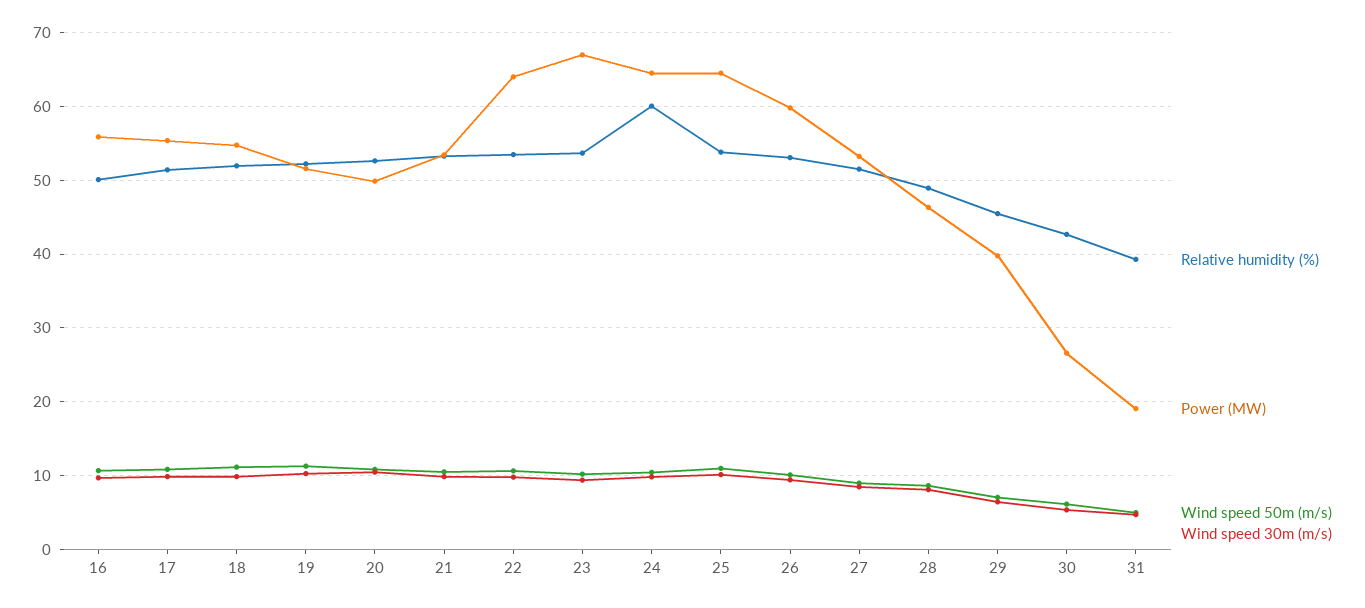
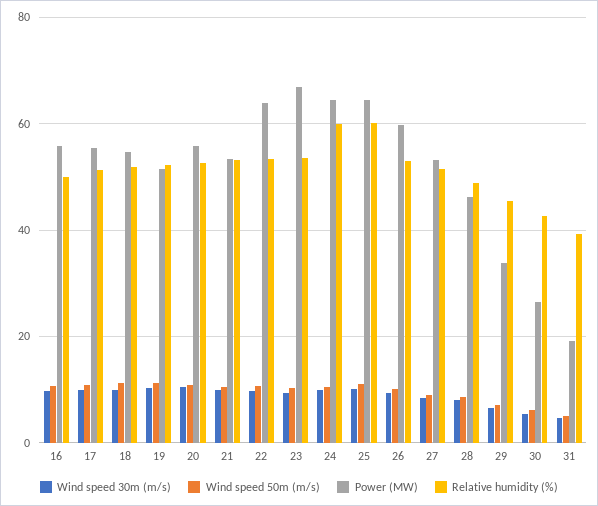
Power (MW), 20: 50 -> 56
Relative humidity (%), 25: 54 -> 60
Power (MW), 29: 40 -> 34

